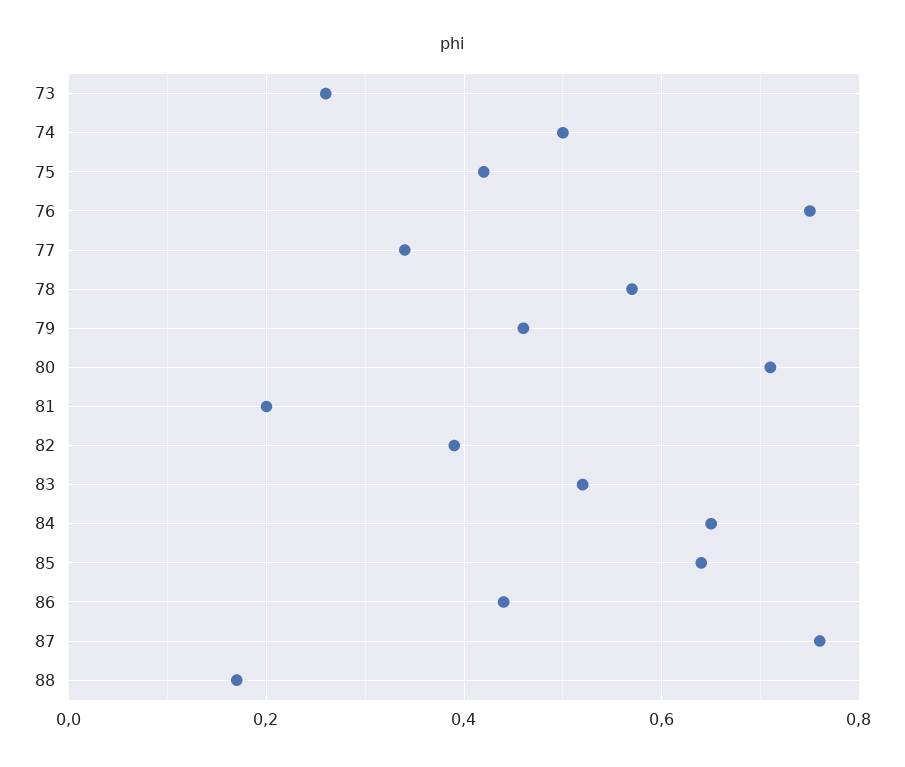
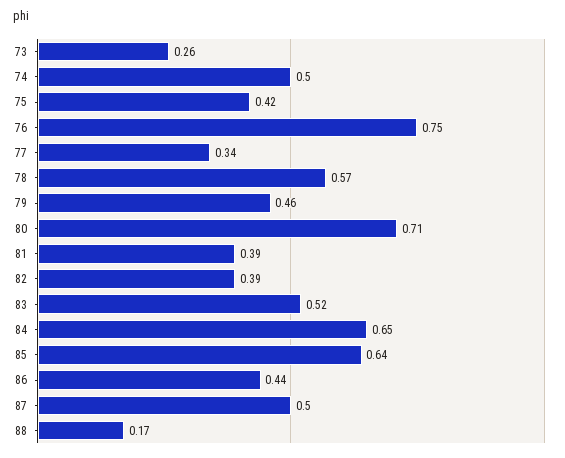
81: 0.2 -> 0.39
87: 0.75 -> 0.5

